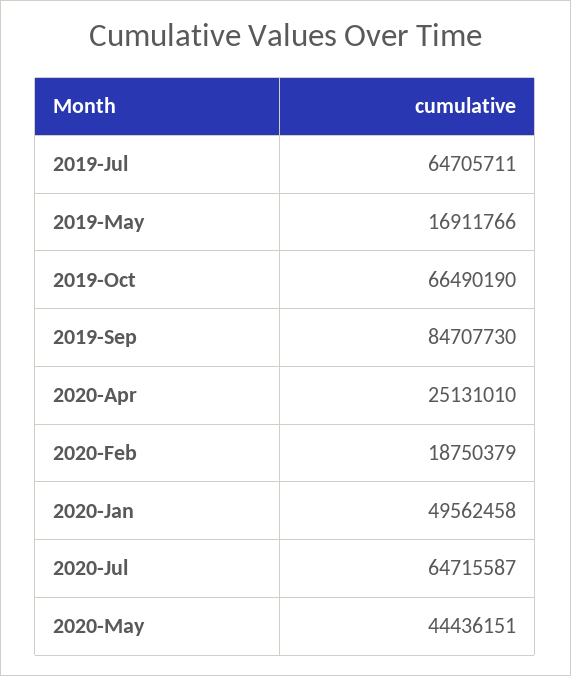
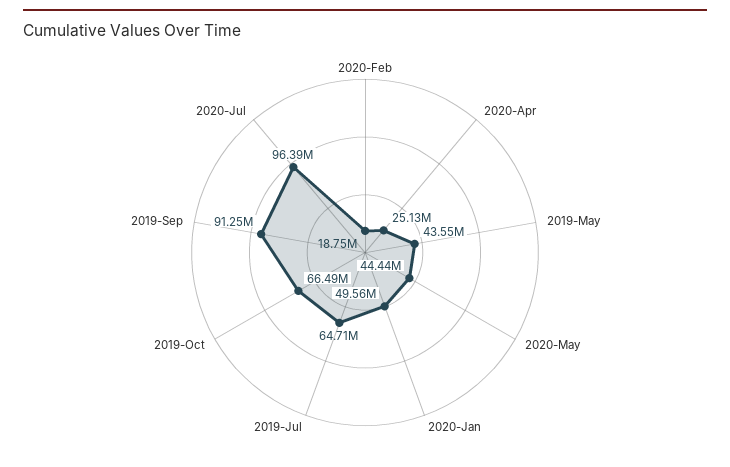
2019-May: 16911766 -> 43550000
2019-Sep: 84707730 -> 91250000
2020-Jul: 64715587 -> 96390000

